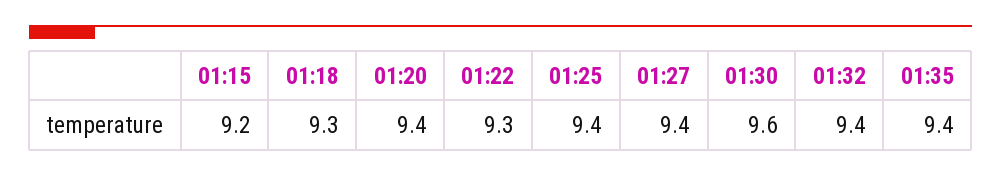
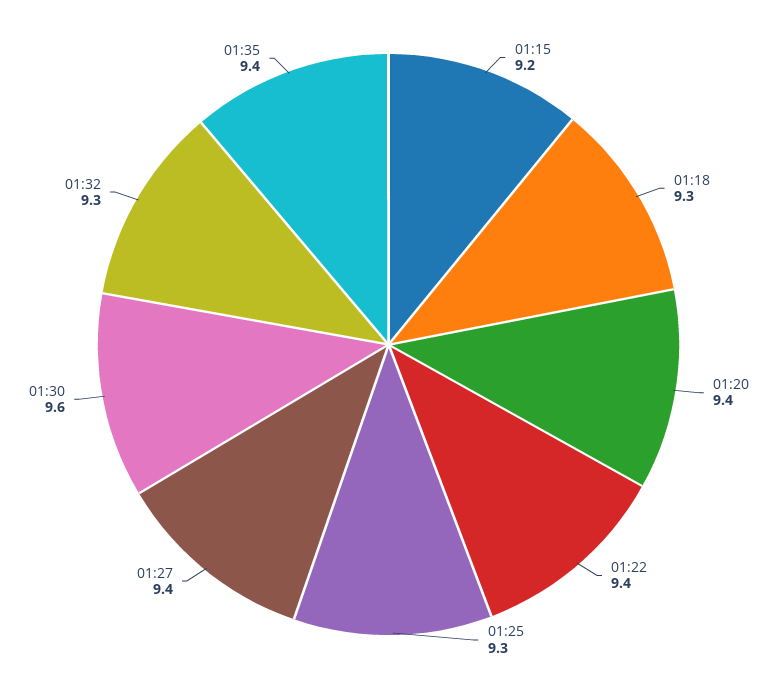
01:22: 9.3 -> 9.4
01:25: 9.4 -> 9.3
01:32: 9.4 -> 9.3

